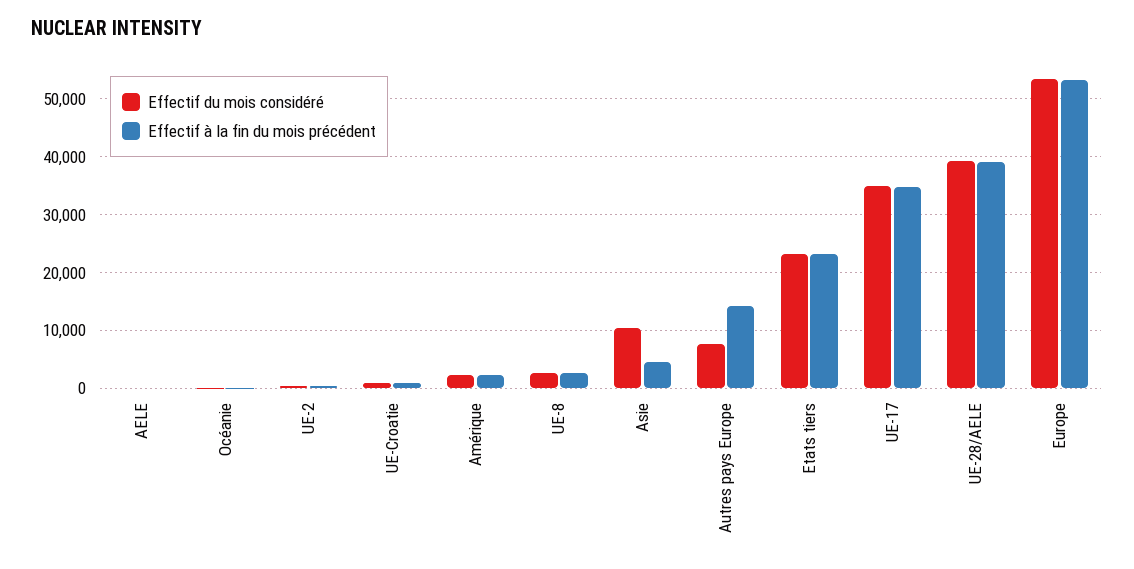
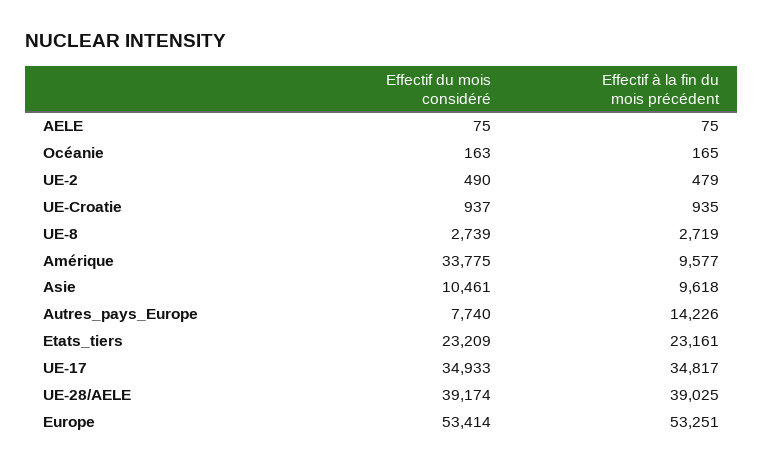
Effectif du mois considéré, Amérique: 2000 -> 33775
Effectif à la fin du mois précédent, Amérique: 2000 -> 9577
Effectif à la fin du mois précédent, Asie: 4000 -> 9618

